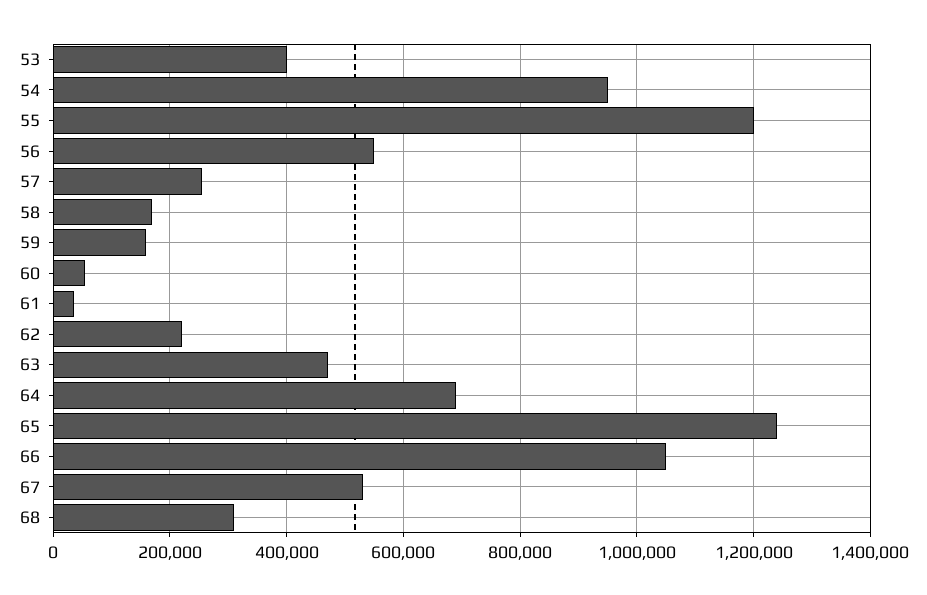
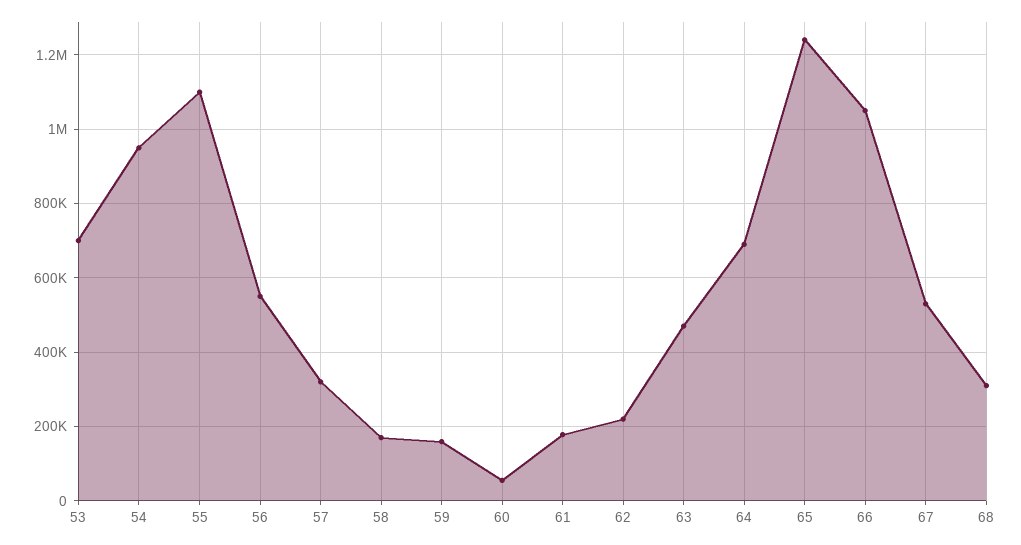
53: 400000 -> 700000
55: 1200000 -> 1100000
57: 260000 -> 320000
61: 40000 -> 180000

